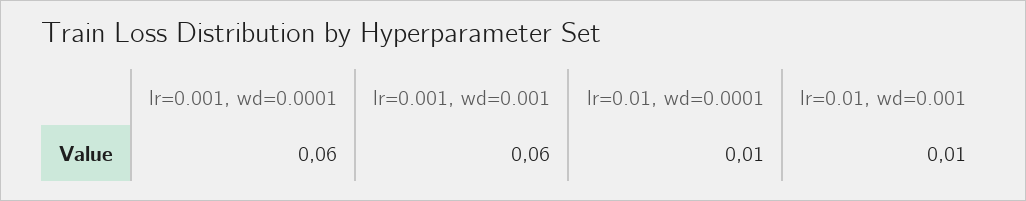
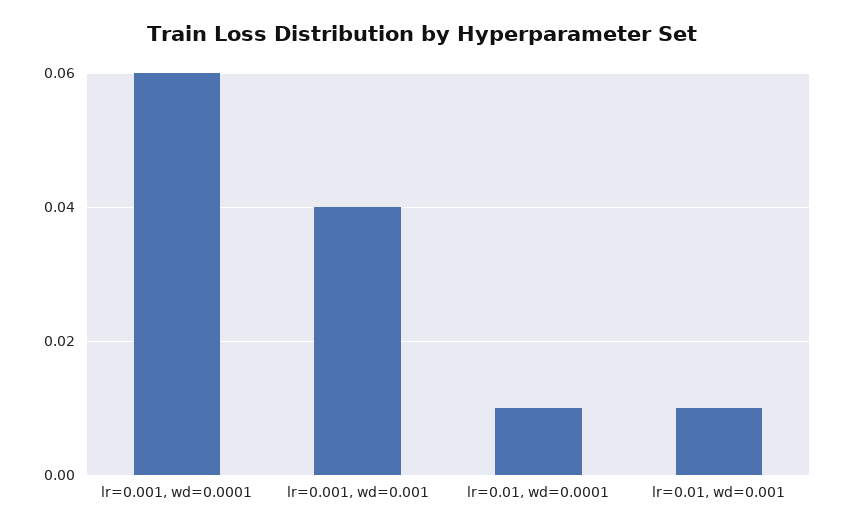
lr=0.001, wd=0.001: 0.06 -> 0.04

